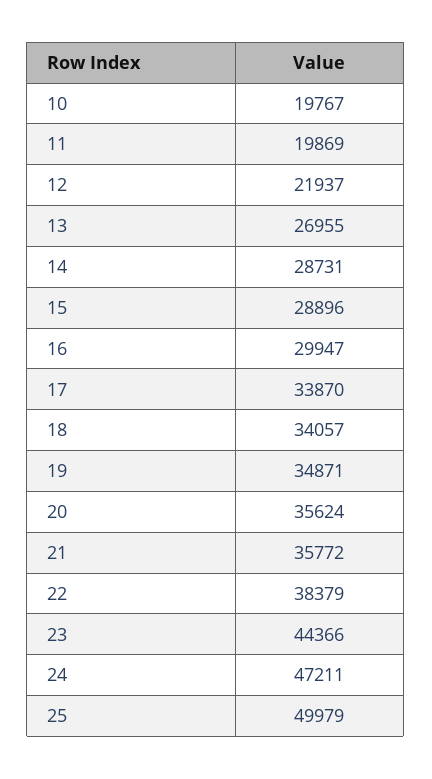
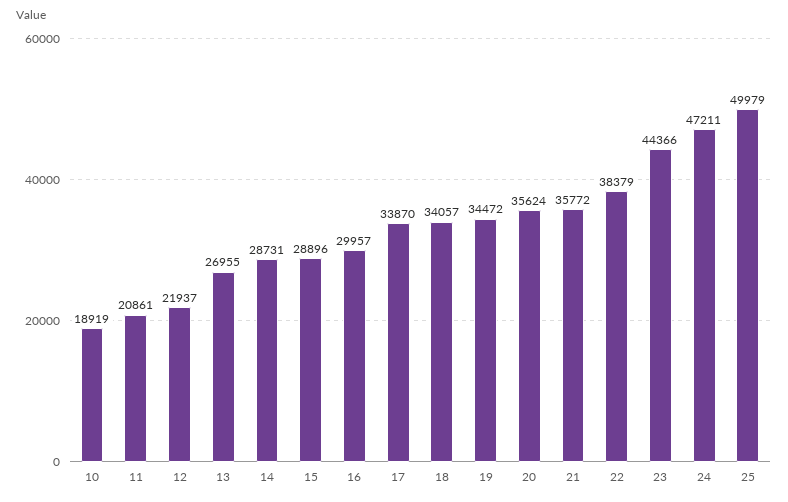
10: 19767 -> 18919
11: 19869 -> 20861
16: 29947 -> 29957
19: 34871 -> 34472

